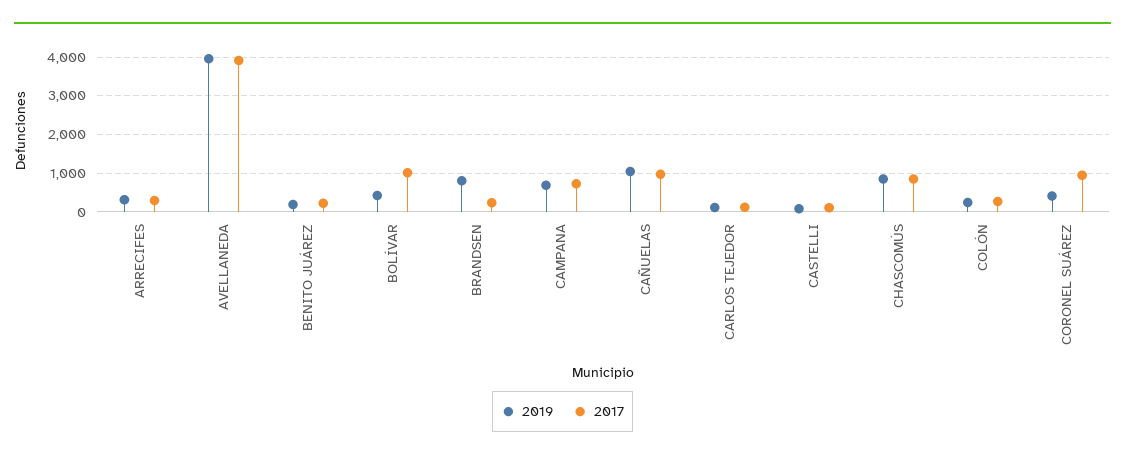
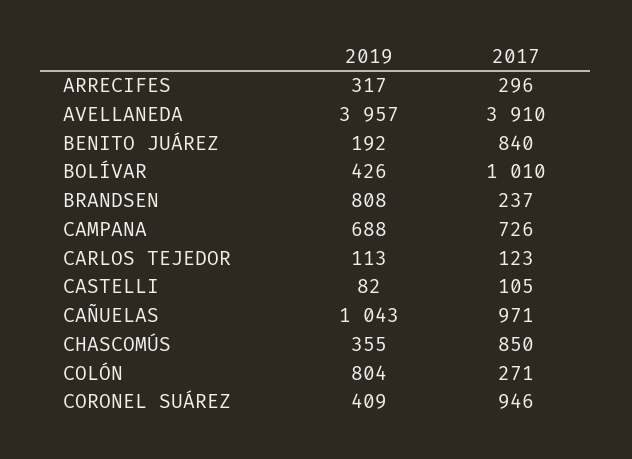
2017, BENITO JUÁREZ: 200 -> 840
2019, CHASCOMÚS: 800 -> 355
2019, COLÓN: 200 -> 804

